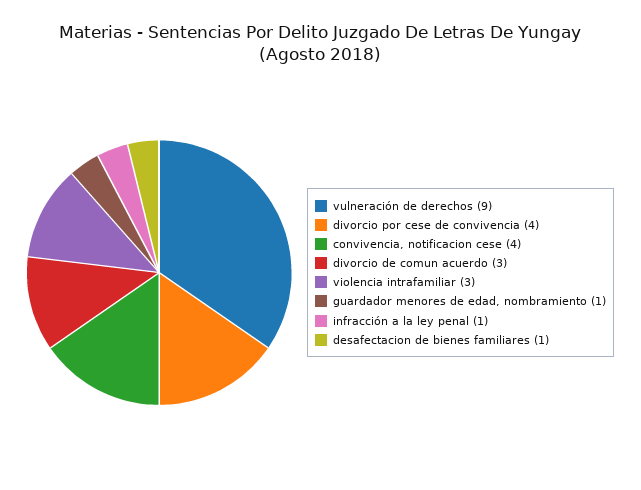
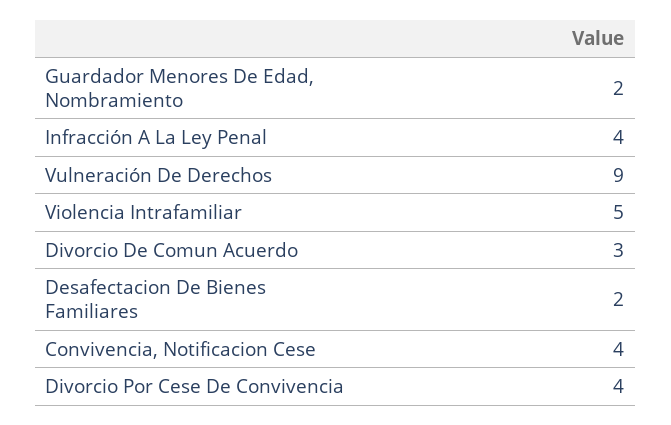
violencia intrafamiliar: 3 -> 5
guardador menores de edad, nombramiento: 1 -> 2
infracción a la ley penal: 1 -> 4
desafectacion de bienes familiares: 1 -> 2

